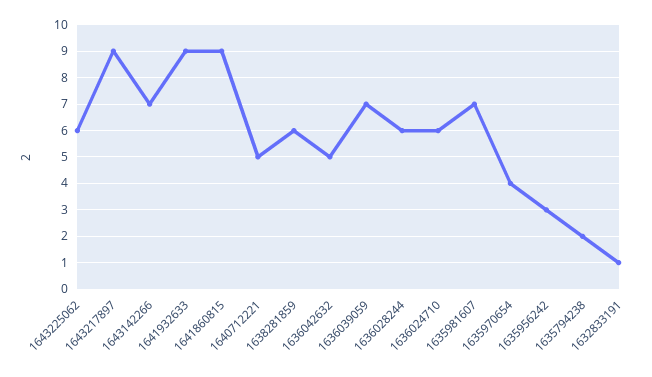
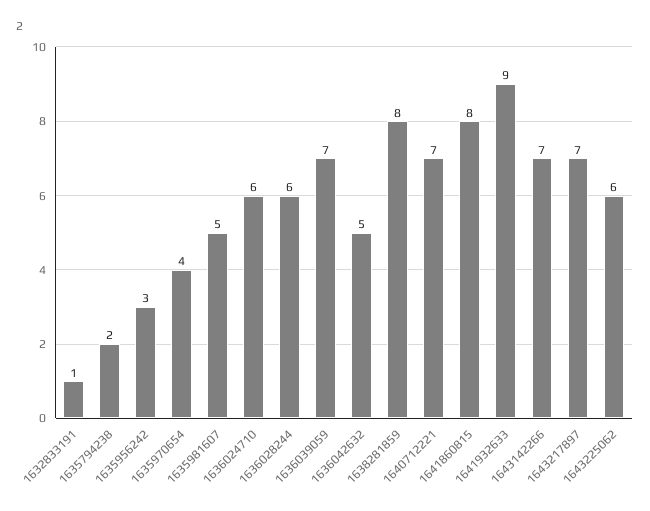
1643217897: 9 -> 7
1641860815: 9 -> 8
1640712221: 5 -> 7
1638281859: 6 -> 8
1635981607: 7 -> 5

